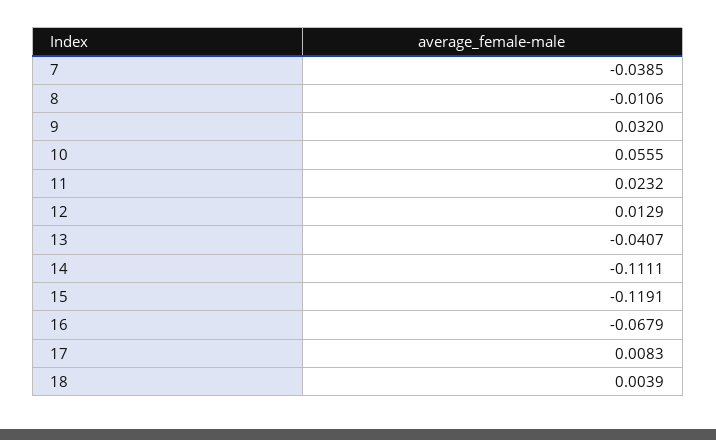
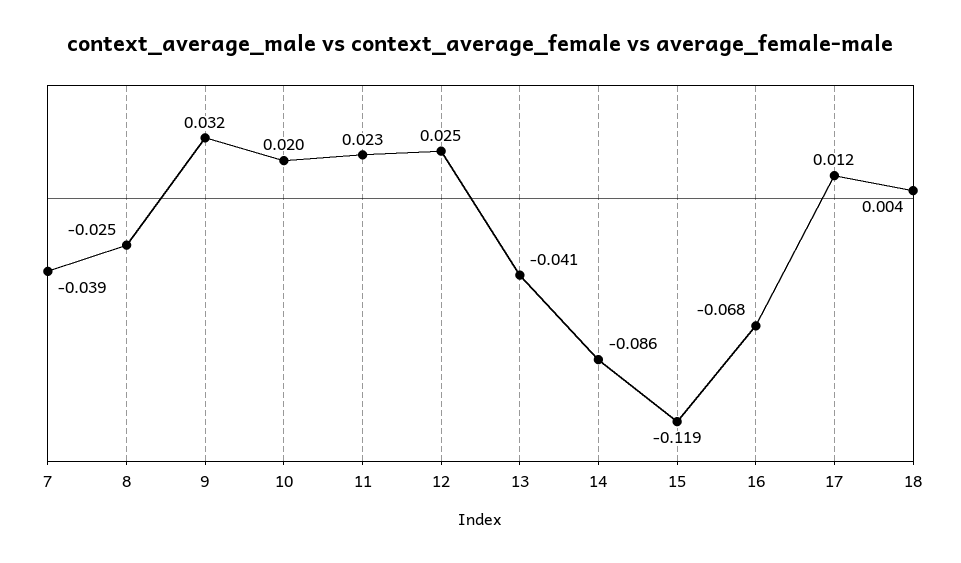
8: -0.0106 -> -0.025
10: 0.0555 -> 0.02
12: 0.0129 -> 0.025
14: -0.1111 -> -0.086
17: 0.0083 -> 0.012

